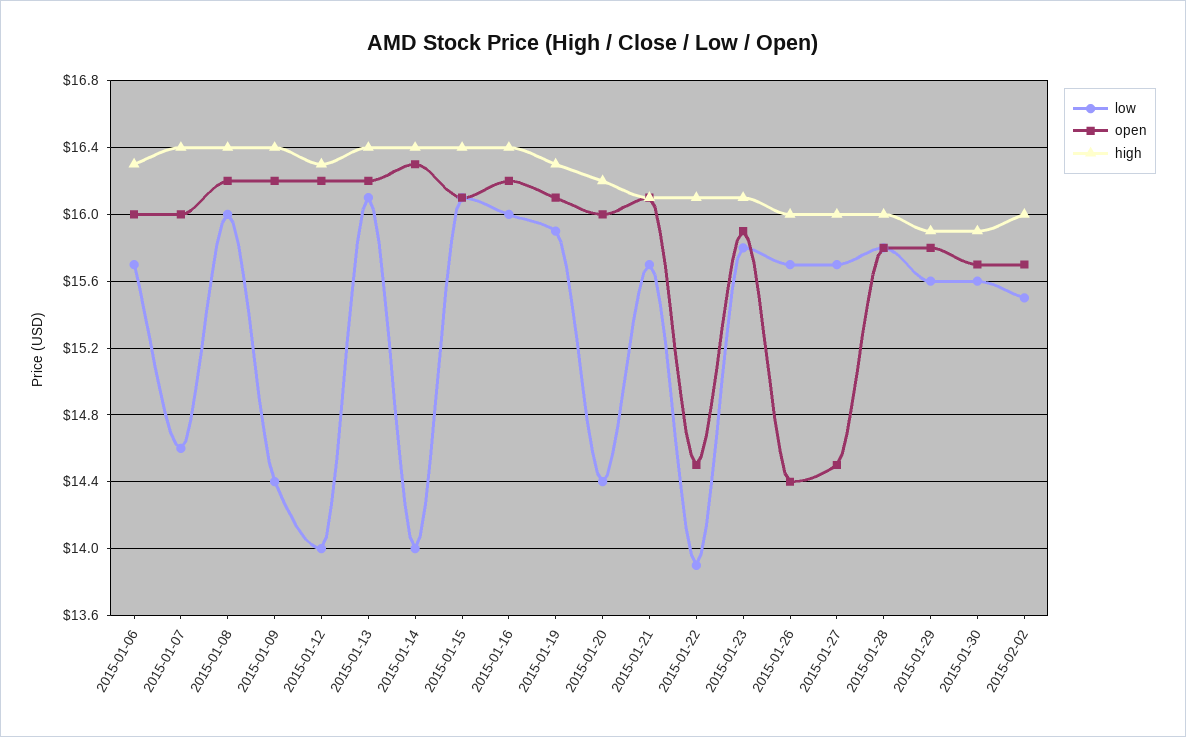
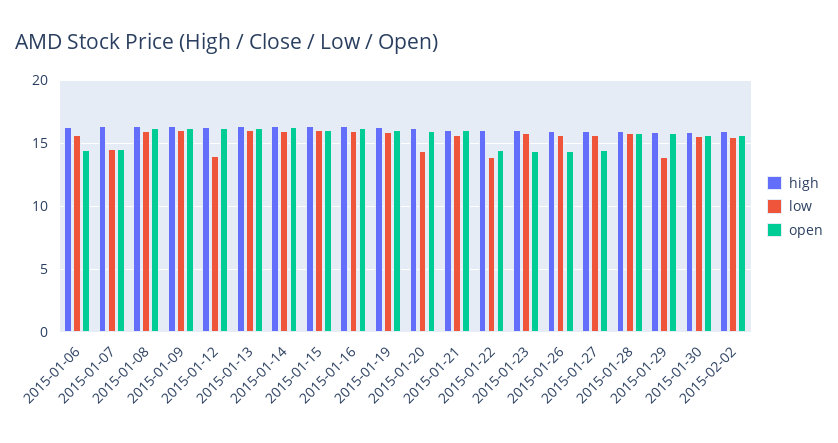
open, 2015-01-06: 16 -> 14.5
open, 2015-01-07: 16 -> 14.5
low, 2015-01-09: 14.4 -> 16
low, 2015-01-14: 14 -> 16
open, 2015-01-23: 15.9 -> 14.5
low, 2015-01-29: 15.6 -> 14

